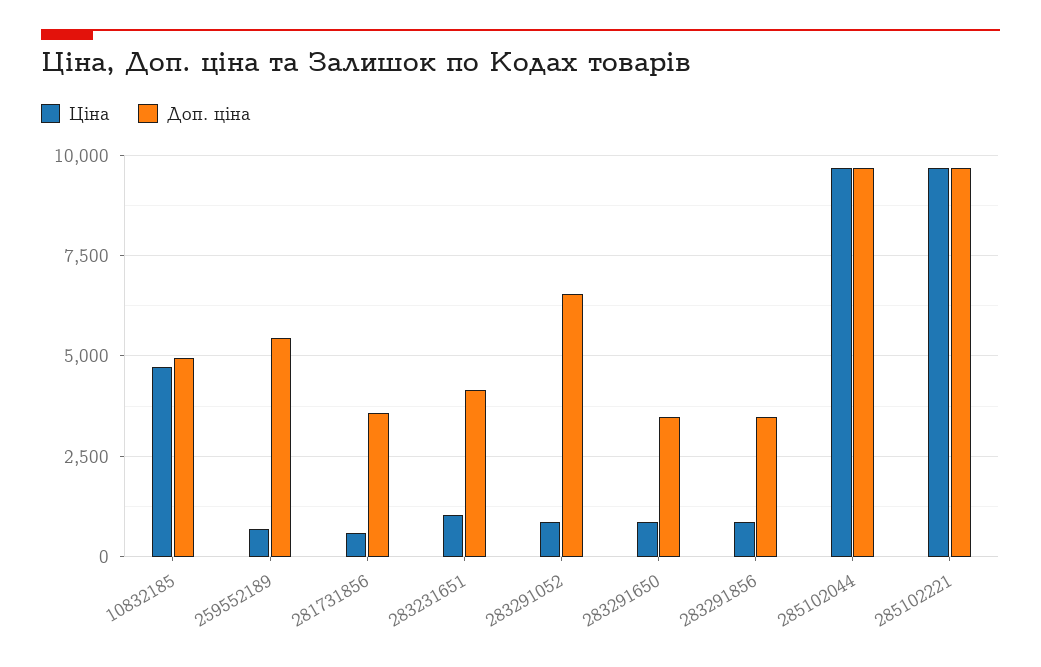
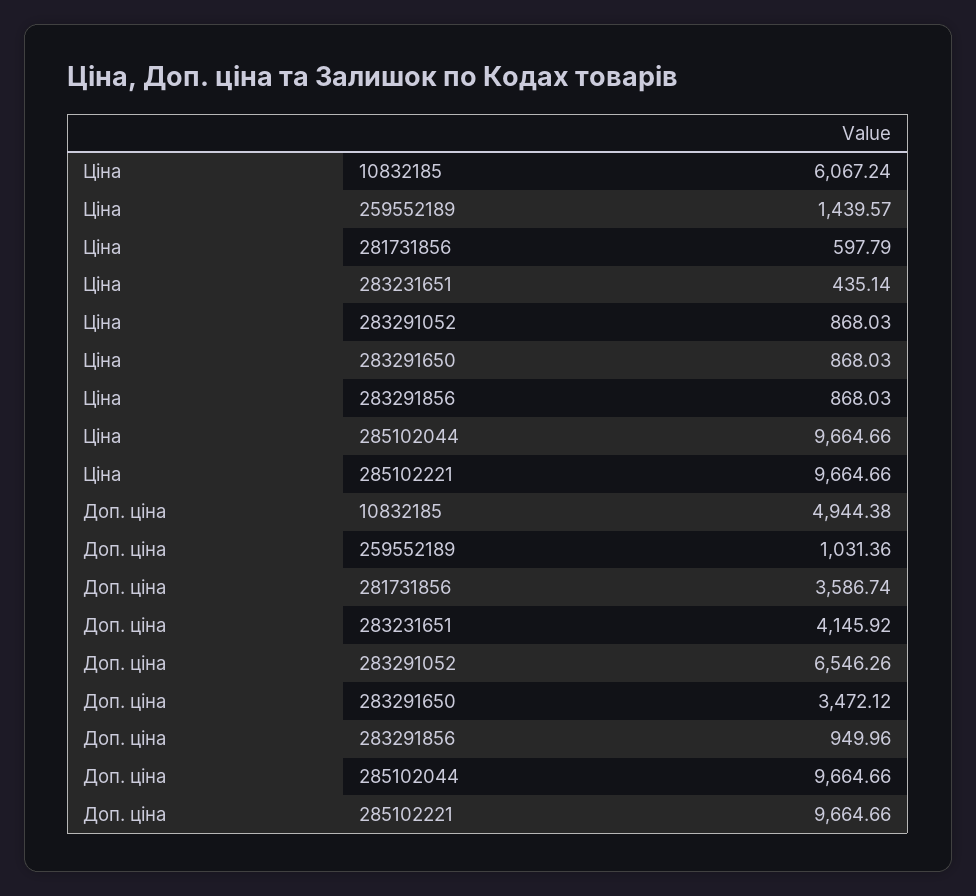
Ціна, 10832185: 4750 -> 6067.24
Ціна, 259552189: 750 -> 1439.57
Доп. ціна, 259552189: 5500 -> 1031.36
Ціна, 283231651: 1000 -> 435.14
Доп. ціна, 283291856: 3500 -> 949.96

